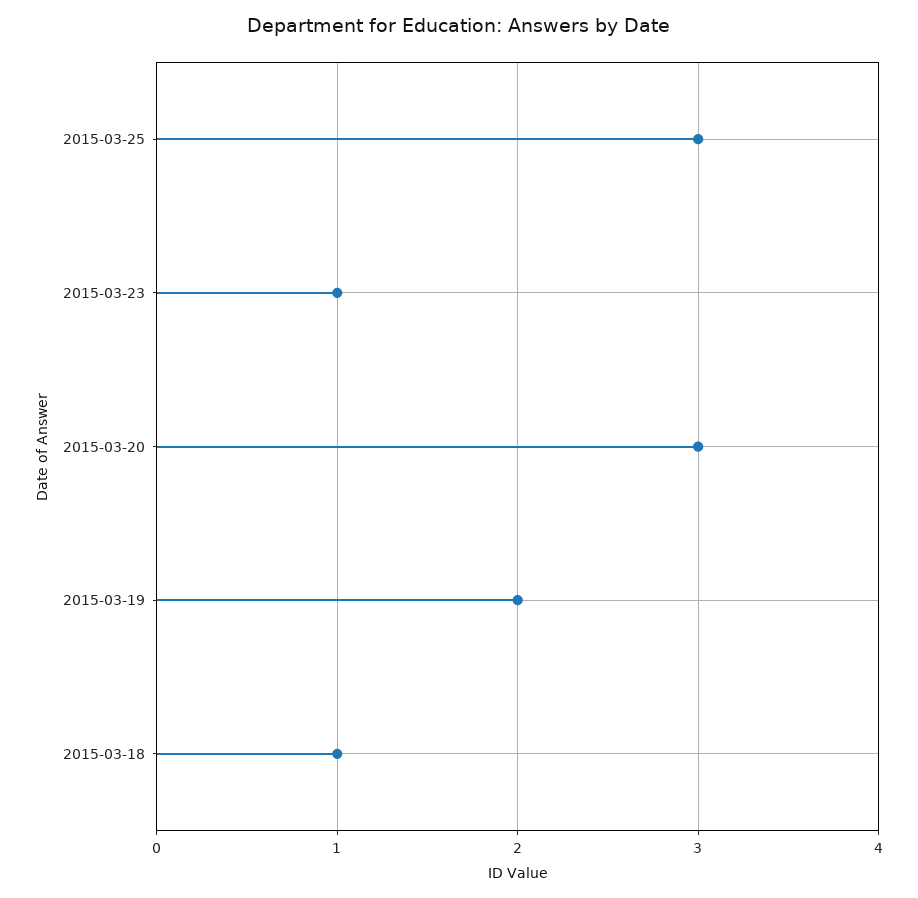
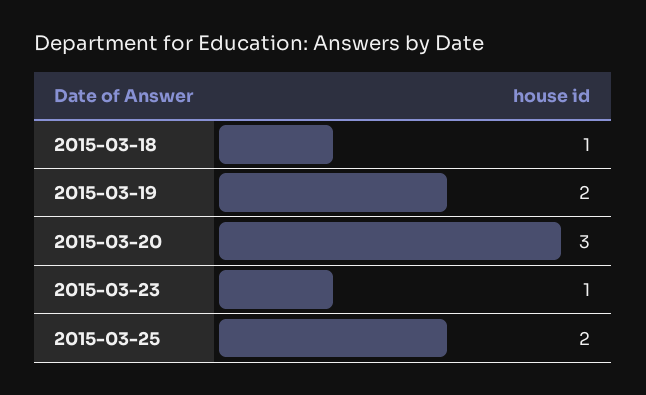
2015-03-25: 3 -> 2

